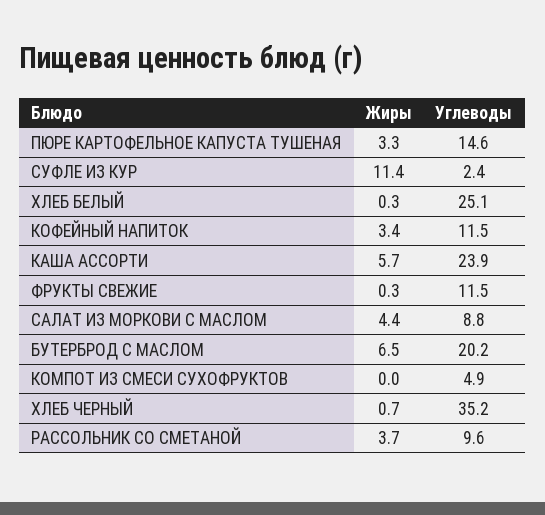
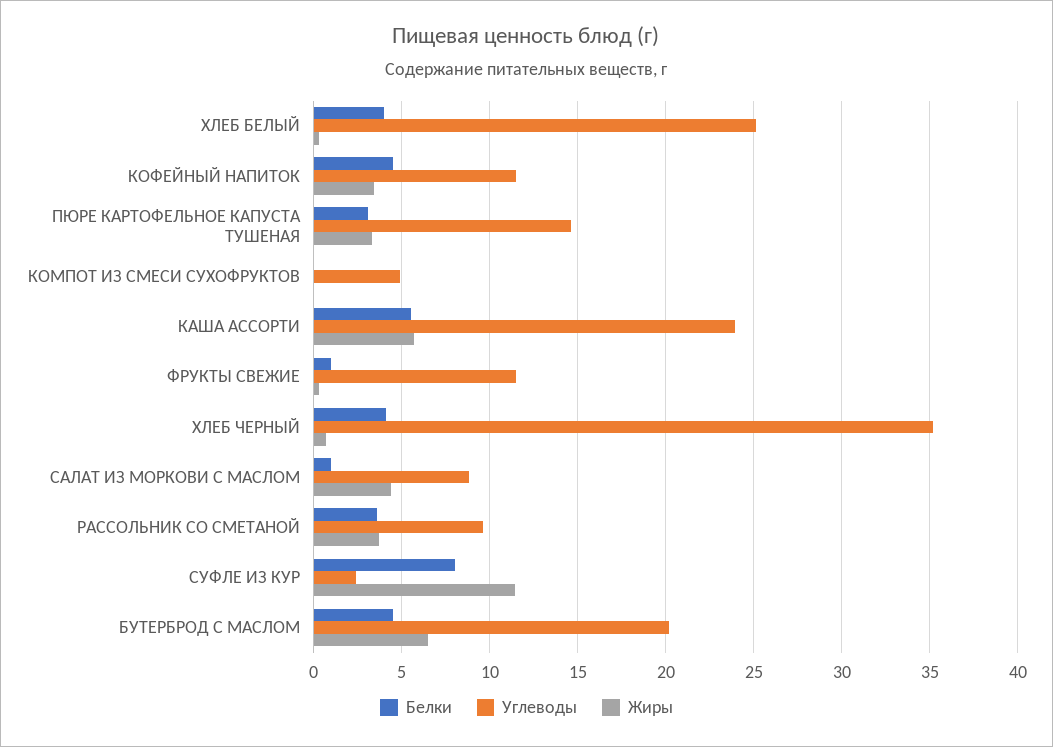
Белки, ХЛЕБ БЕЛЫЙ: none -> 4
Белки, КОФЕЙНЫЙ НАПИТОК: none -> 4.5
Белки, ПЮРЕ КАРТОФЕЛЬНОЕ КАПУСТА ТУШЕНАЯ: none -> 3
Белки, КОМПОТ ИЗ СМЕСИ СУХОФРУКТОВ: none -> 0
Белки, КАША АССОРТИ: none -> 5.5
Белки, ФРУКТЫ СВЕЖИЕ: none -> 1
Белки, ХЛЕБ ЧЕРНЫЙ: none -> 4
Белки, САЛАТ ИЗ МОРКОВИ С МАСЛОМ: none -> 1
Белки, РАССОЛЬНИК СО СМЕТАНОЙ: none -> 3.5
Белки, СУФЛЕ ИЗ КУР: none -> 8
Белки, БУТЕРБРОД С МАСЛОМ: none -> 4.5

